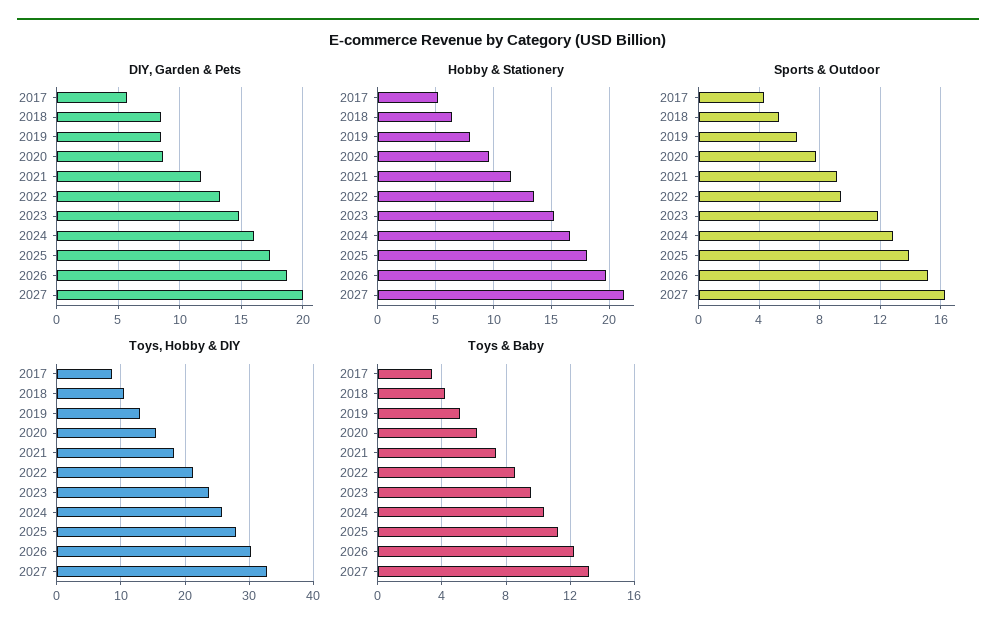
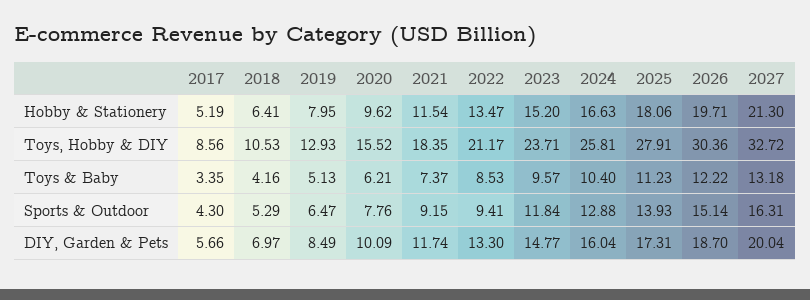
DIY, Garden & Pets, 2018: 8.5 -> 6.97
DIY, Garden & Pets, 2020: 8.5 -> 10.09

